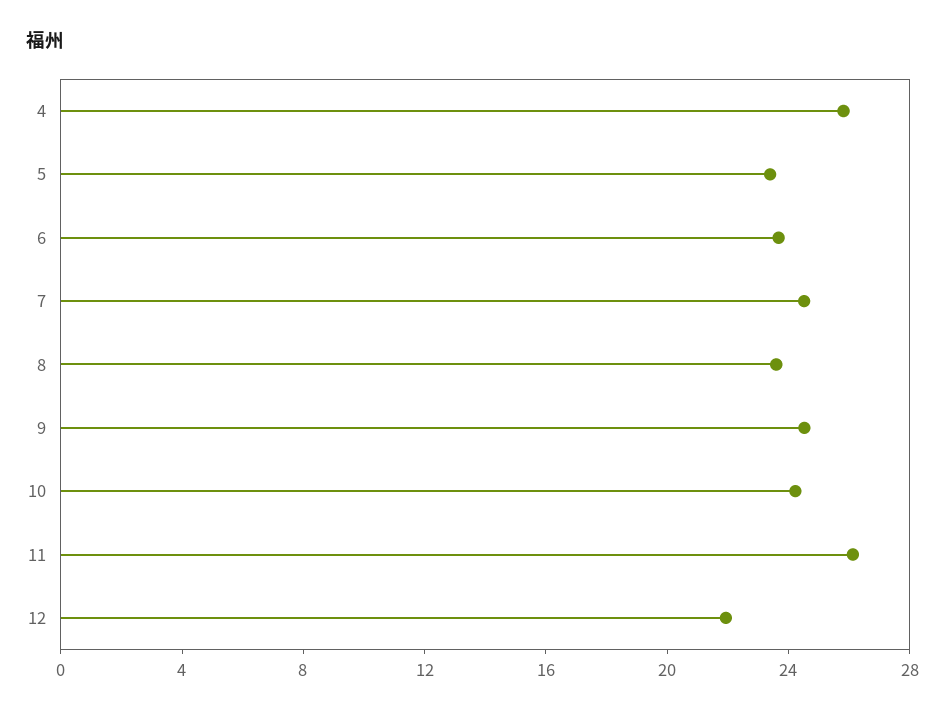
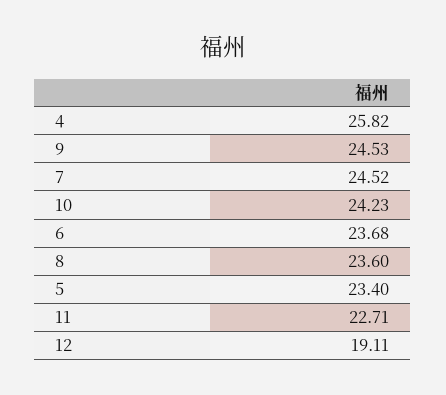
11: 26 -> 22.71
12: 22 -> 19.11

